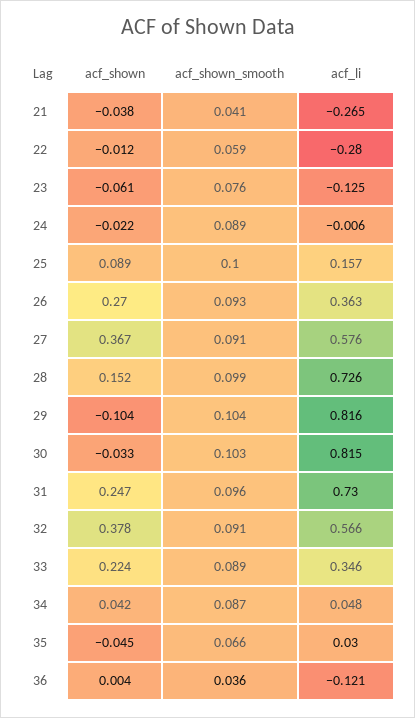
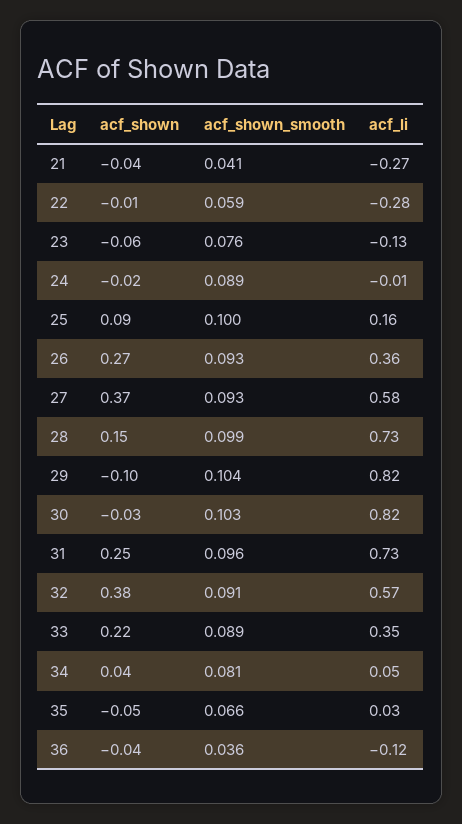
acf_shown_smooth, 27: 0.091 -> 0.093
acf_shown_smooth, 34: 0.087 -> 0.081
acf_shown, 36: 0.004 -> -0.04

